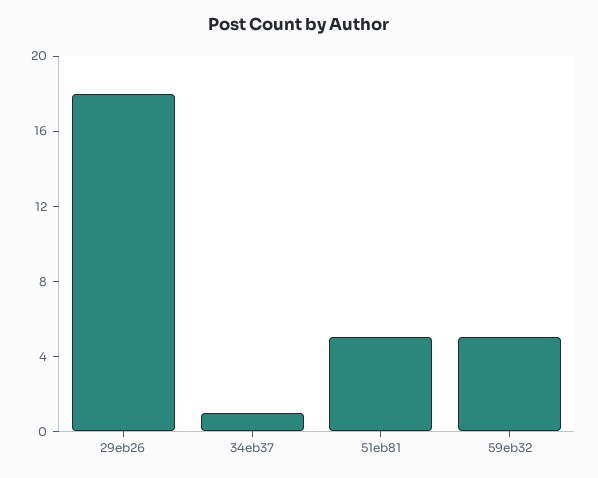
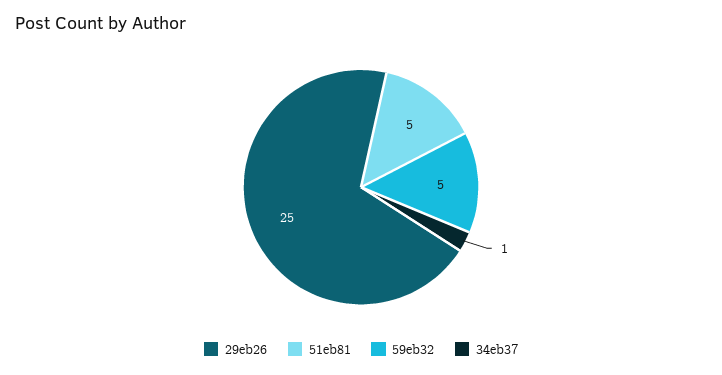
29eb26: 18 -> 25

